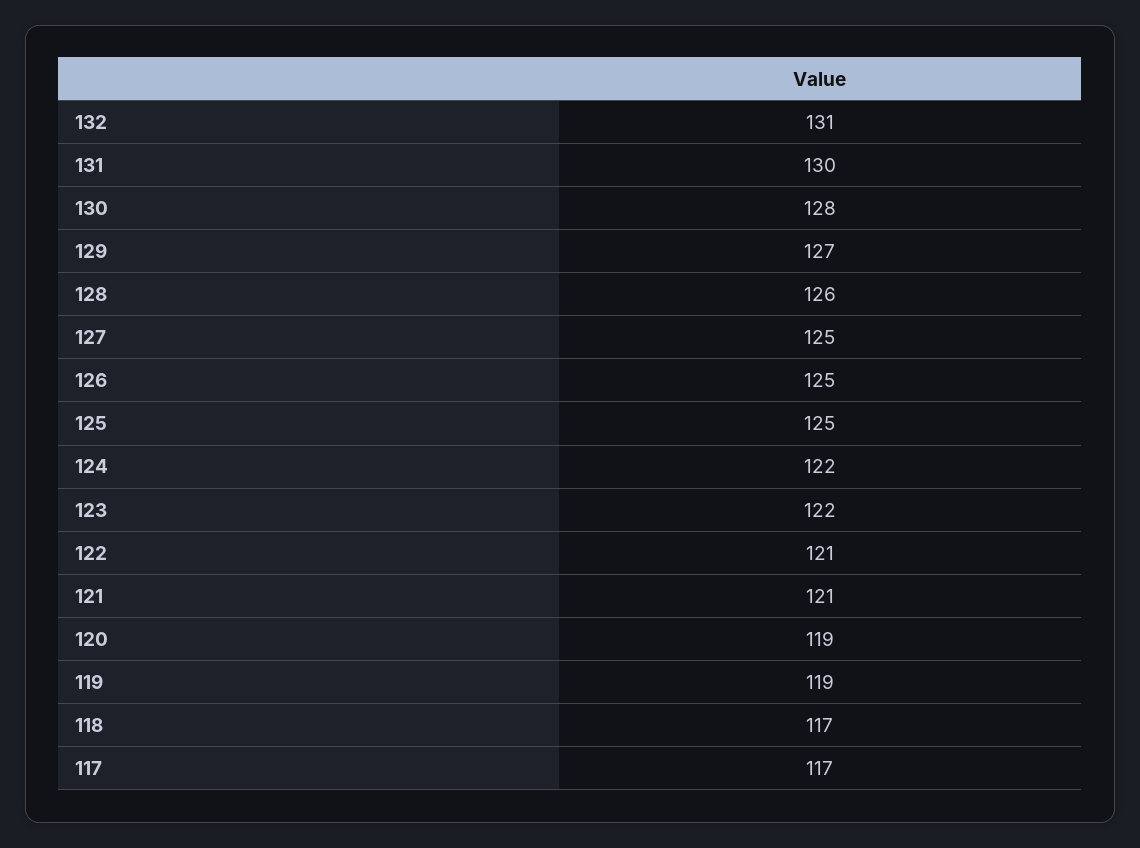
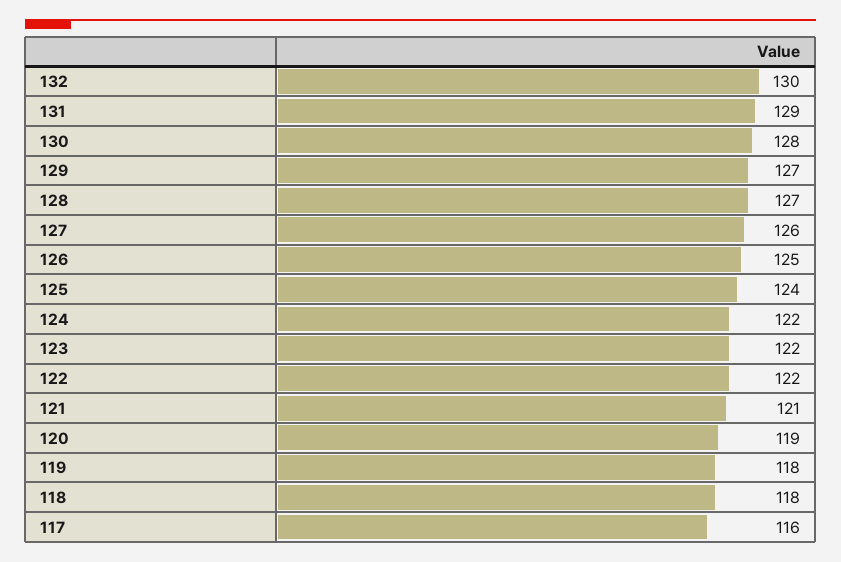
132: 131 -> 130
131: 130 -> 129
128: 126 -> 127
127: 125 -> 126
125: 125 -> 124
122: 121 -> 122
119: 119 -> 118
118: 117 -> 118
117: 117 -> 116

